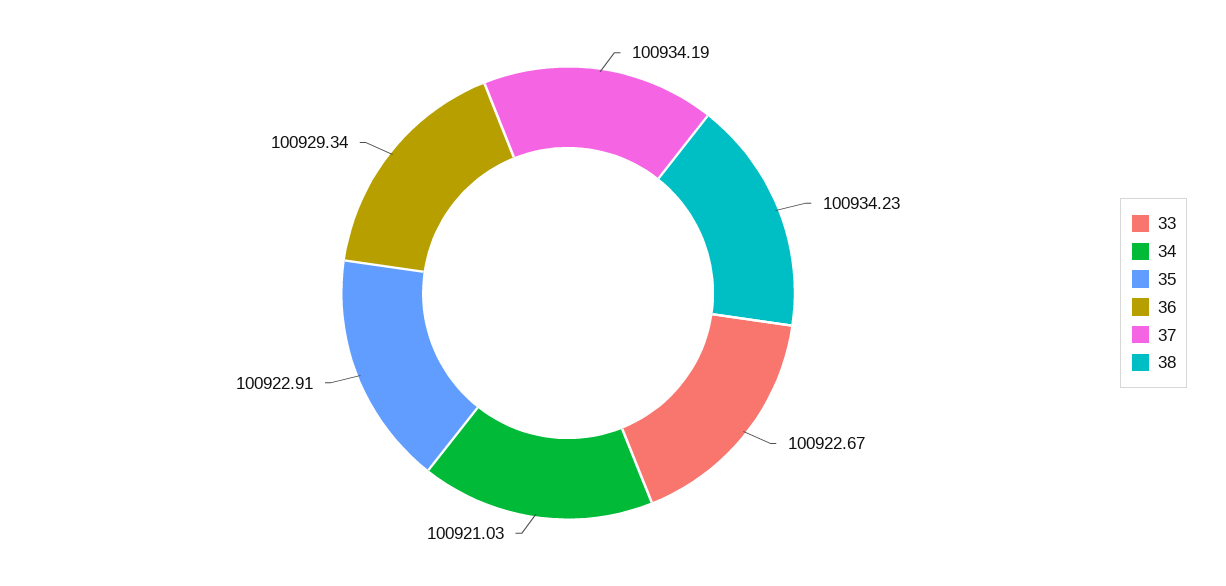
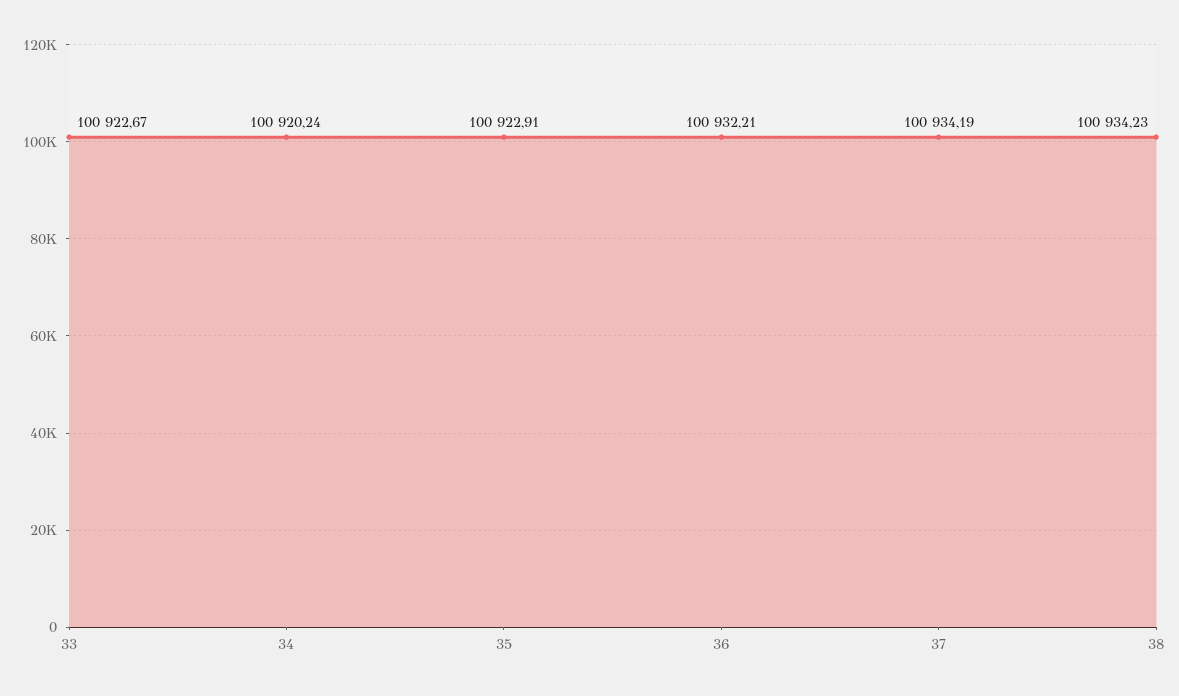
34: 100921.03 -> 100920.24
36: 100929.34 -> 100932.21

